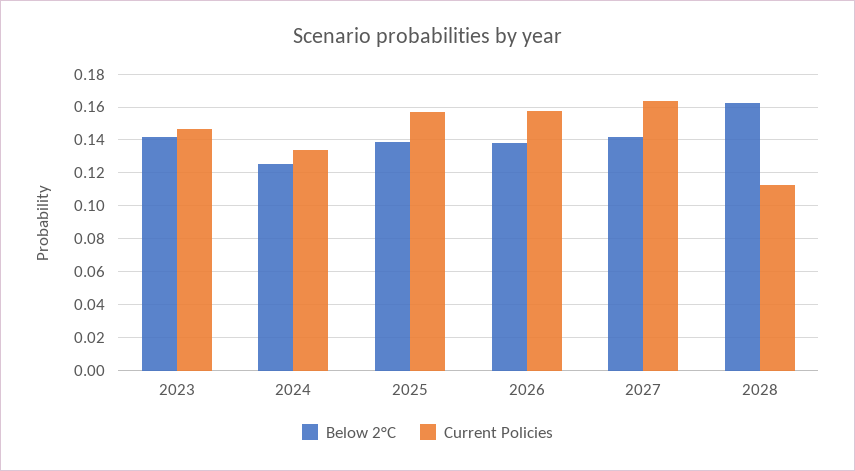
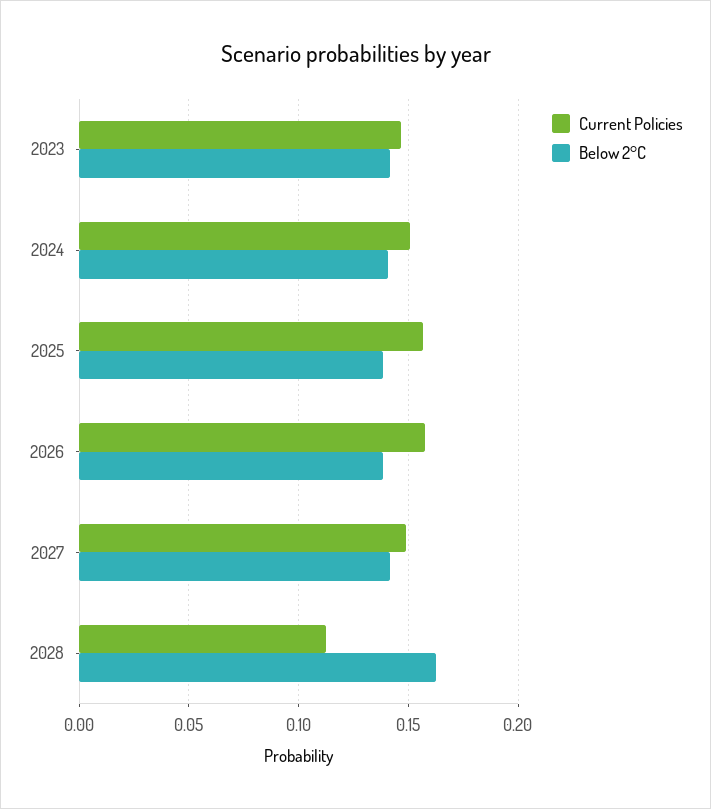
Below 2°C, 2024: 0.125 -> 0.14
Current Policies, 2024: 0.135 -> 0.15
Current Policies, 2027: 0.165 -> 0.15

